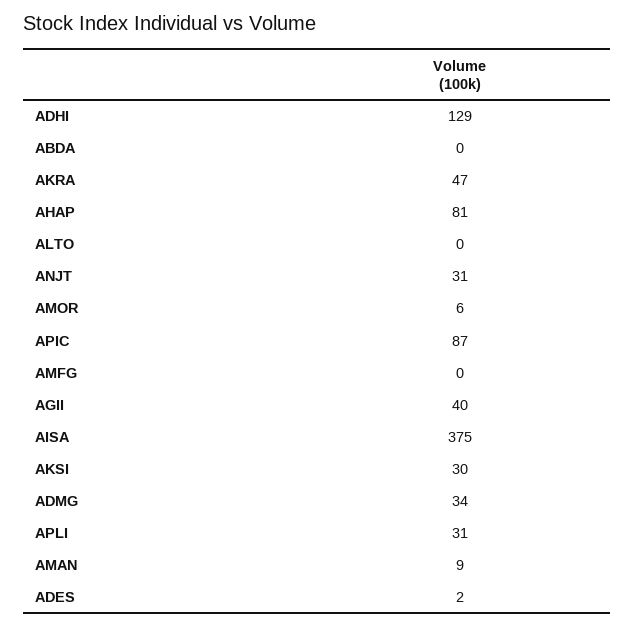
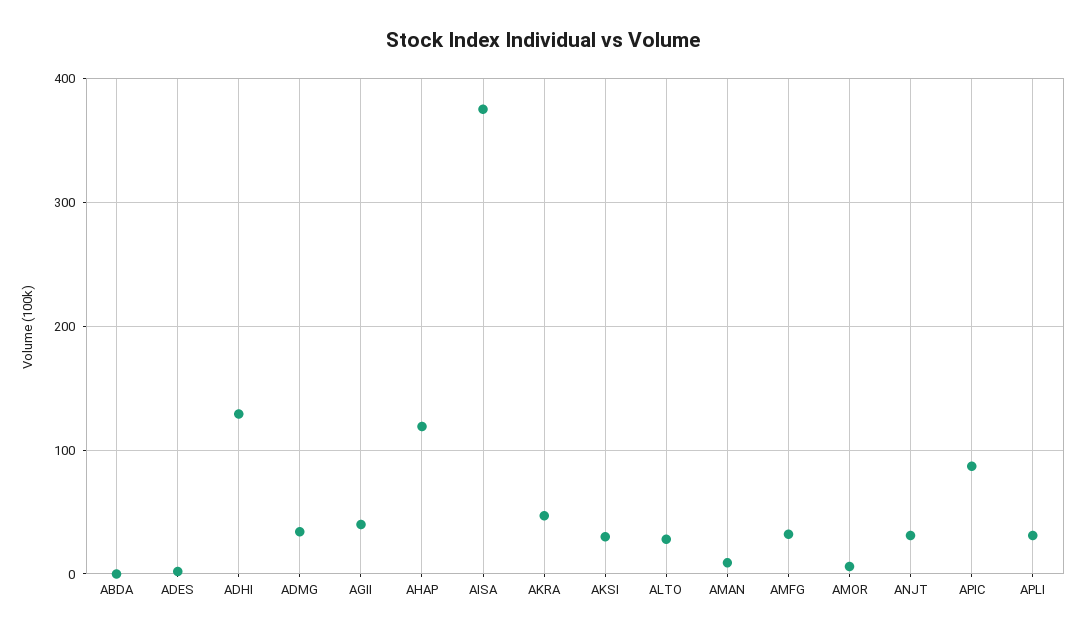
AHAP: 81 -> 120
ALTO: 0 -> 30
AMFG: 0 -> 30

